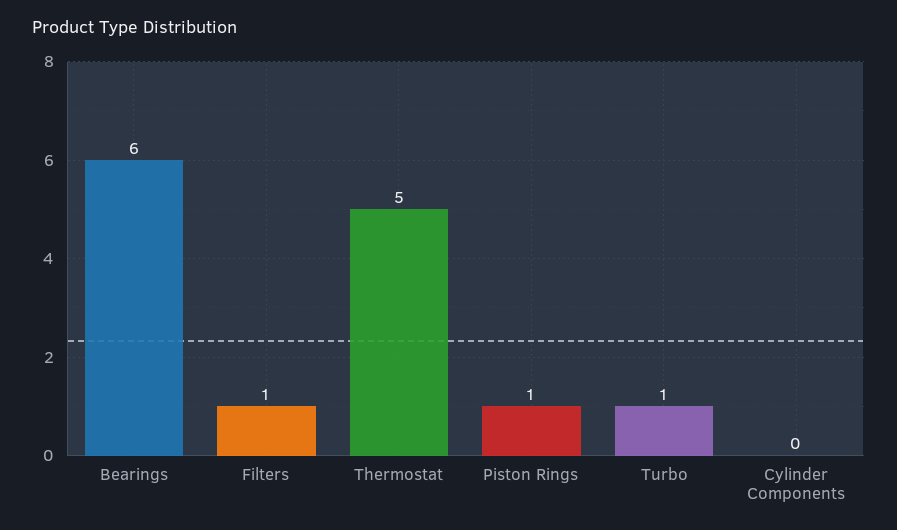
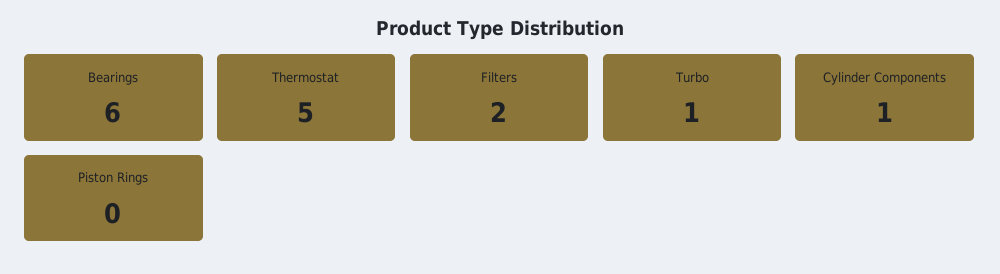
Filters: 1 -> 2
Piston Rings: 1 -> 0
Cylinder Components: 0 -> 1

